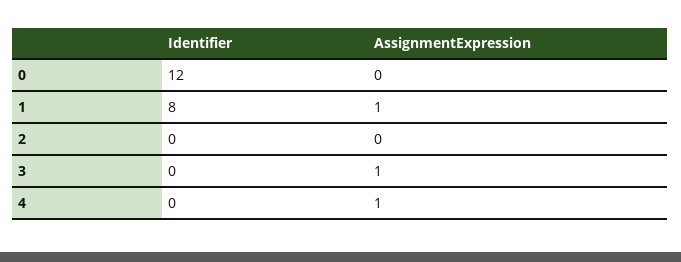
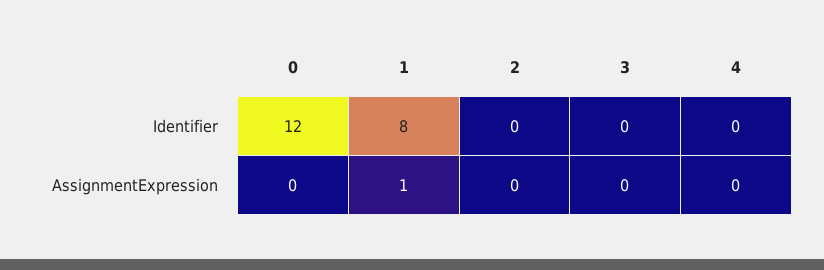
AssignmentExpression, 3: 1 -> 0
AssignmentExpression, 4: 1 -> 0

